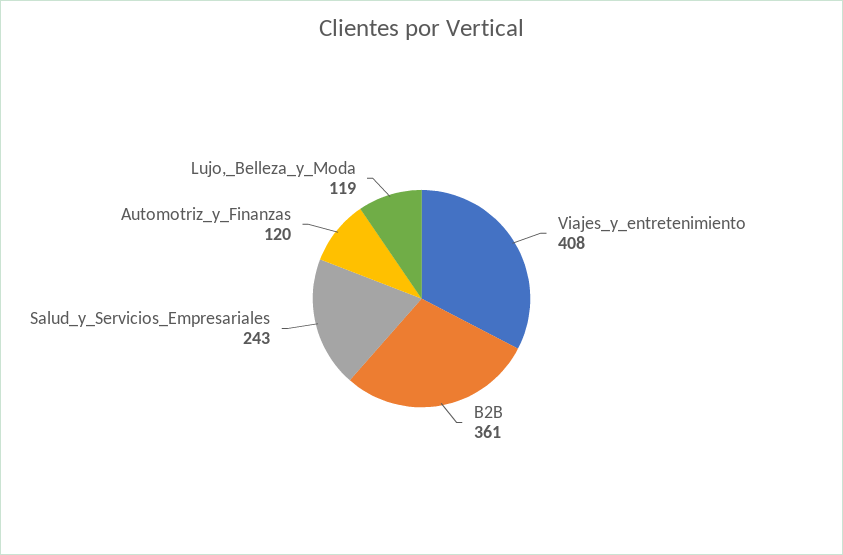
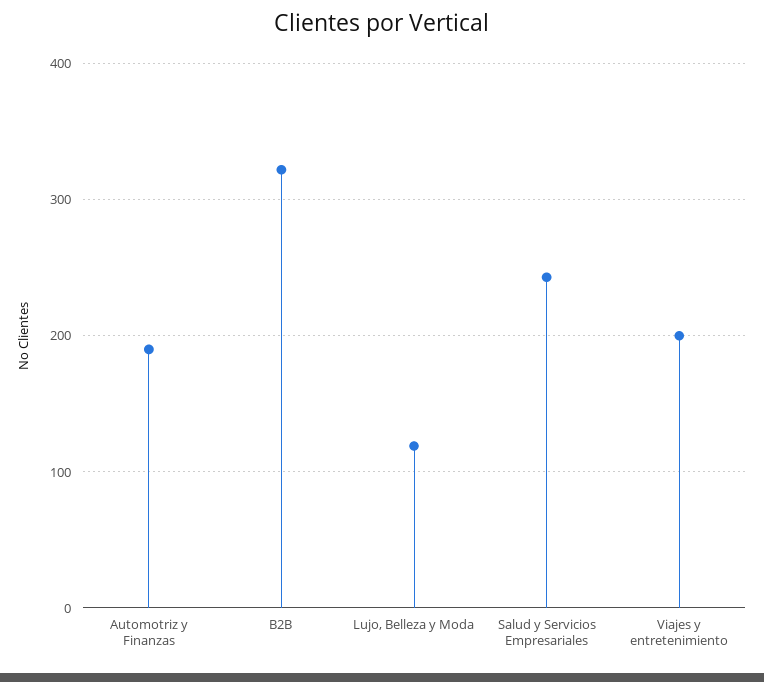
Viajes_y_entretenimiento: 408 -> 200
B2B: 361 -> 320
Automotriz_y_Finanzas: 120 -> 190

